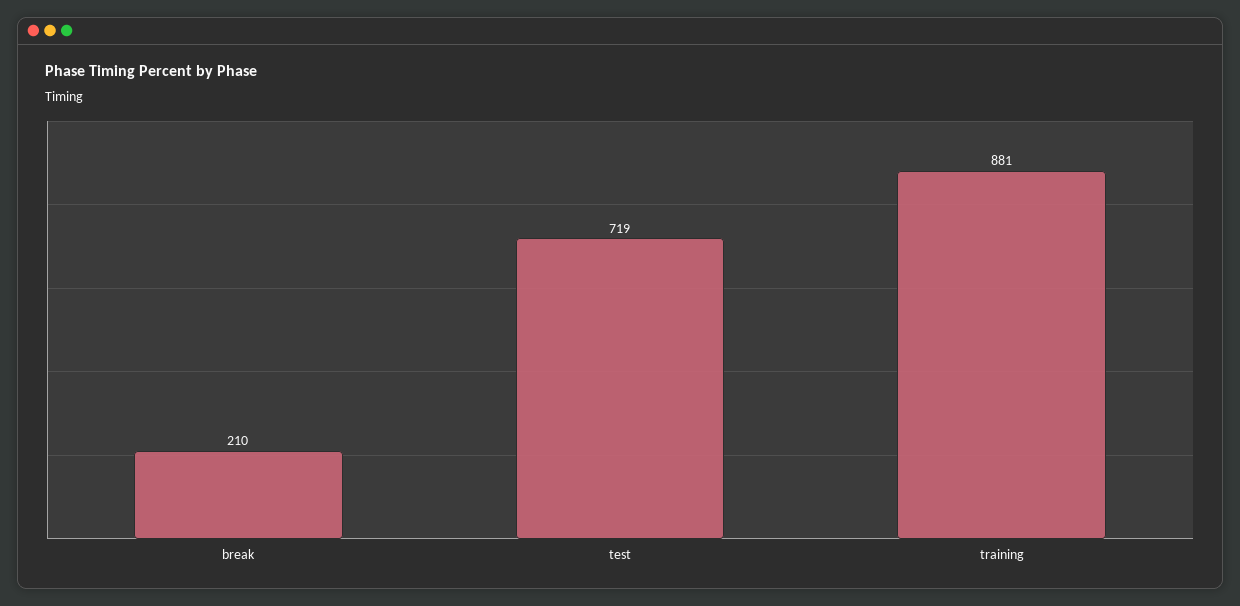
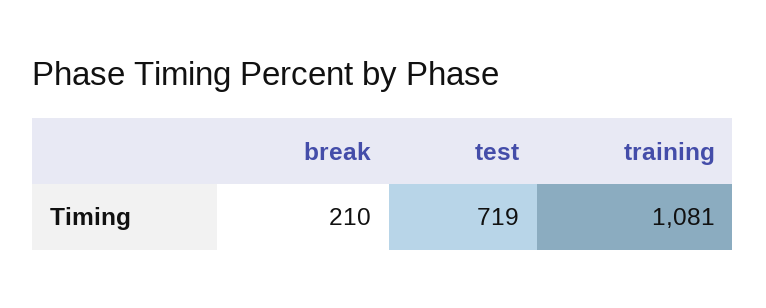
training: 881 -> 1081

